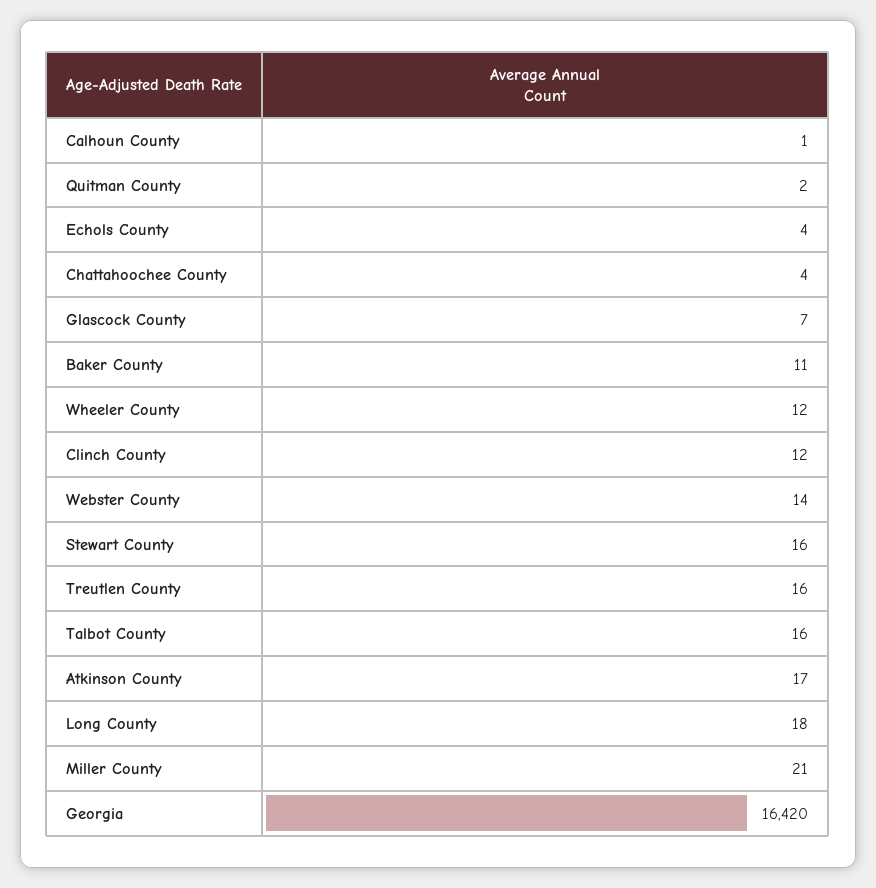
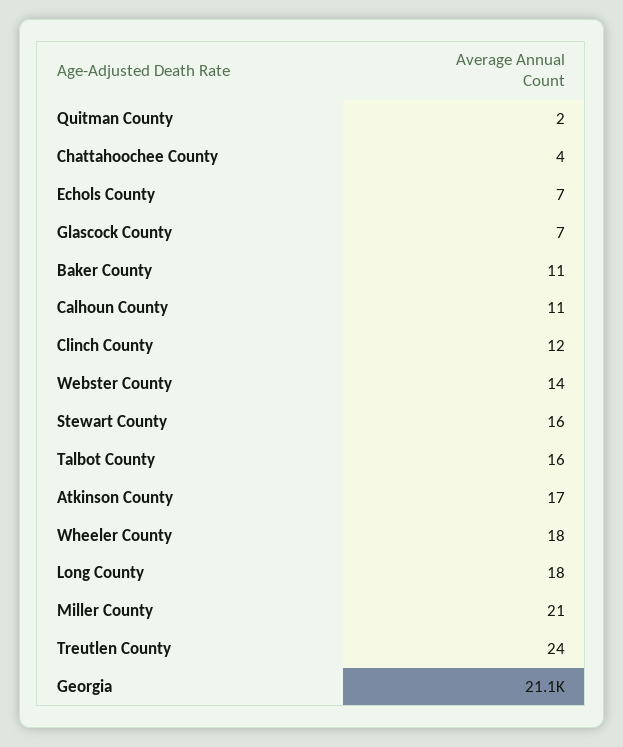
Calhoun County: 1 -> 11
Echols County: 4 -> 7
Wheeler County: 12 -> 18
Treutlen County: 16 -> 24
Georgia: 16420 -> 21100

